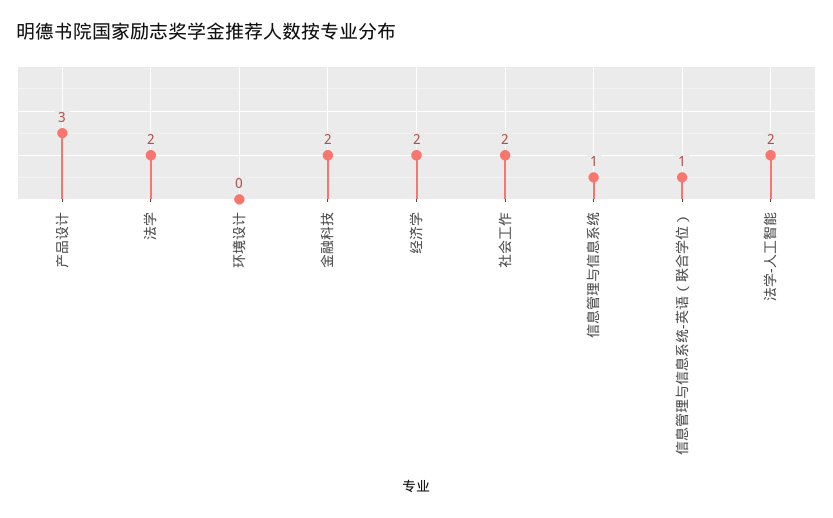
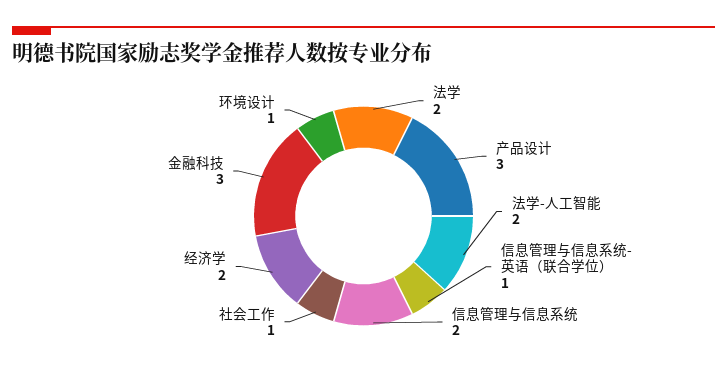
环境设计: 0 -> 1
金融科技: 2 -> 3
社会工作: 2 -> 1
信息管理与信息系统: 1 -> 2

